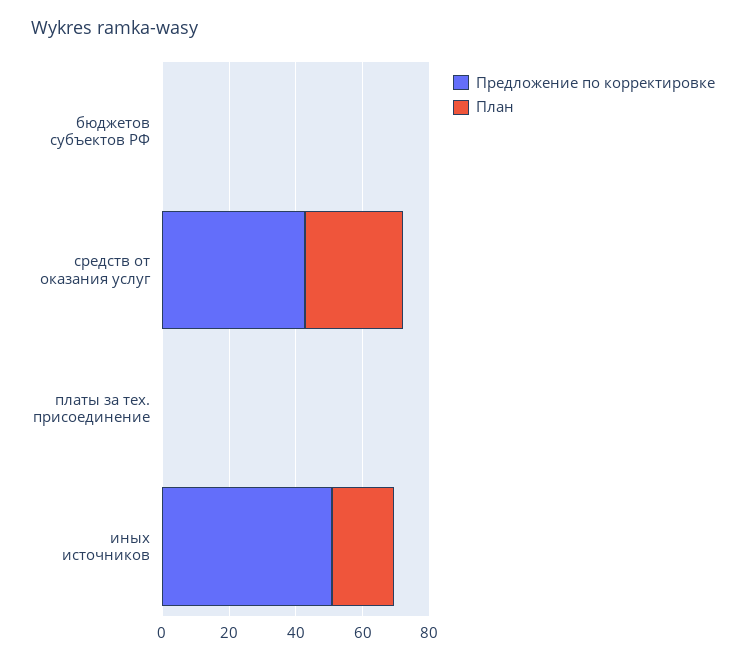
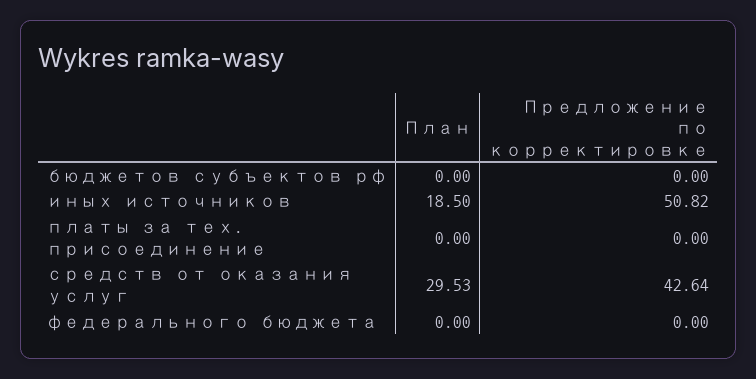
План, федерального бюджета: none -> 0
Предложение по корректировке, федерального бюджета: none -> 0

